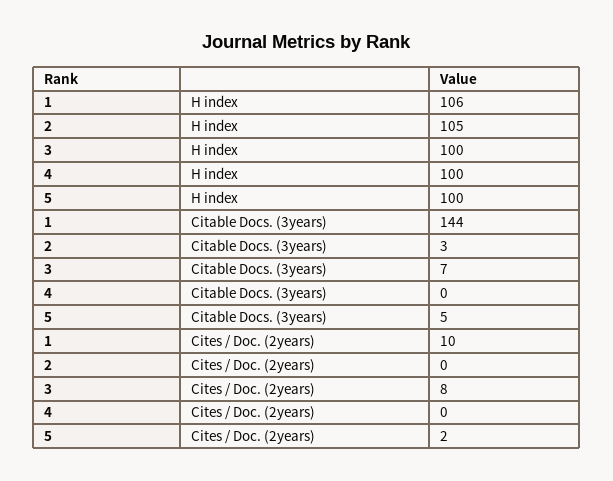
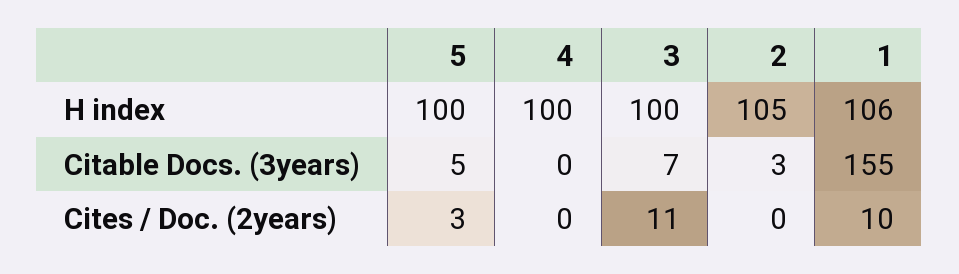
1, Citable Docs. (3years): 144 -> 155
3, Cites / Doc. (2years): 8 -> 11
5, Cites / Doc. (2years): 2 -> 3

